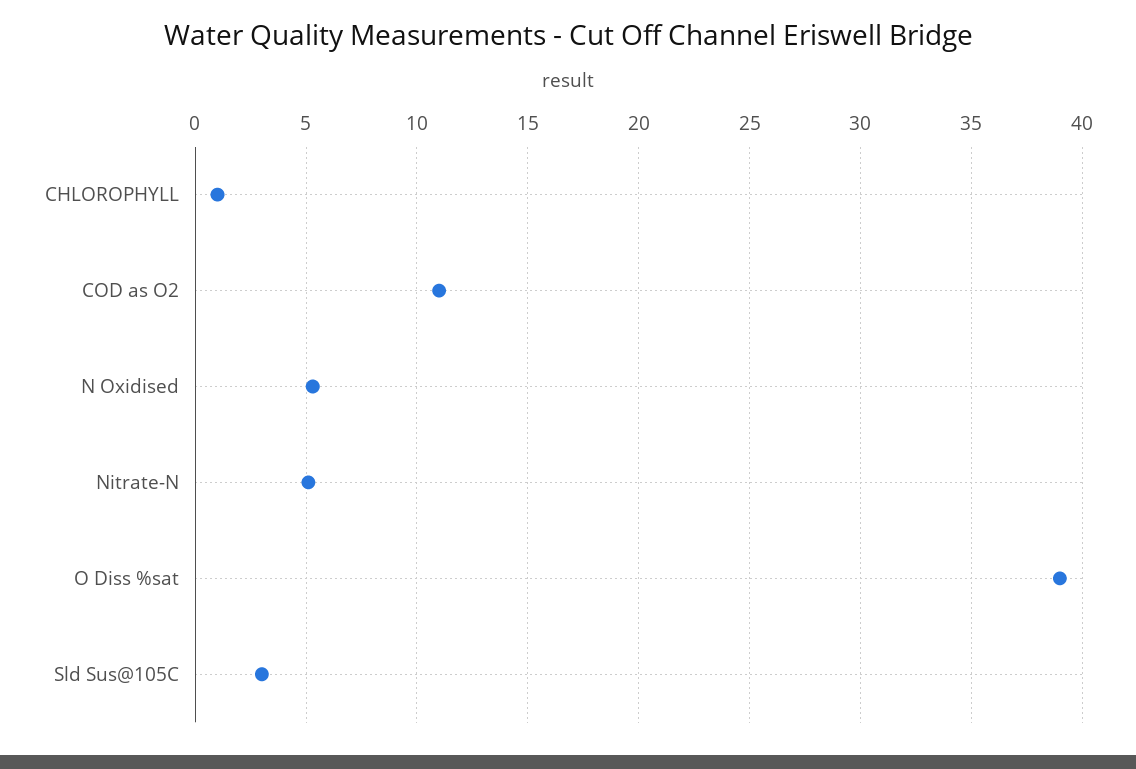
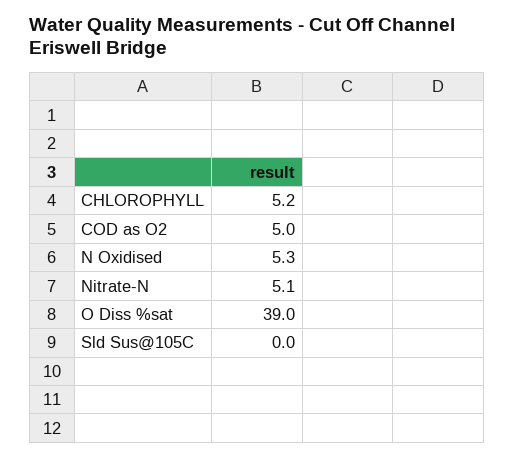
CHLOROPHYLL: 1 -> 5.2
COD as O2: 11 -> 5
Sld Sus@105C: 3 -> 0

